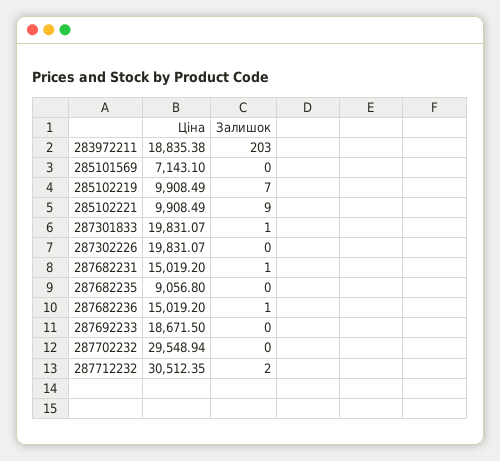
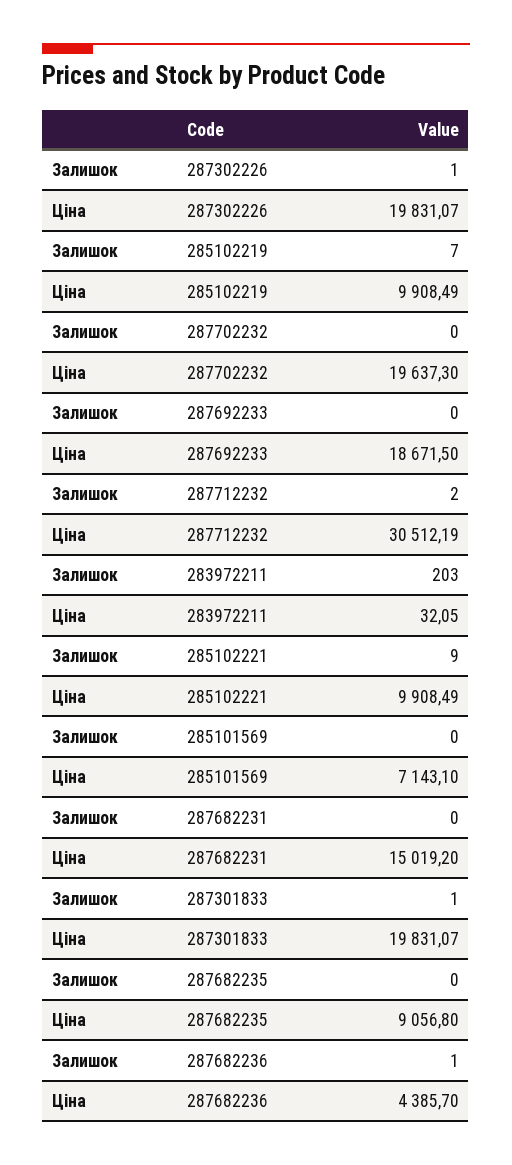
Ціна, 283972211: 18835.38 -> 32.05
Залишок, 287302226: 0 -> 1
Залишок, 287682231: 1 -> 0
Ціна, 287682236: 15019.2 -> 4385.7
Ціна, 287702232: 29548.94 -> 19637.3
Ціна, 287712232: 30512.35 -> 30512.19

